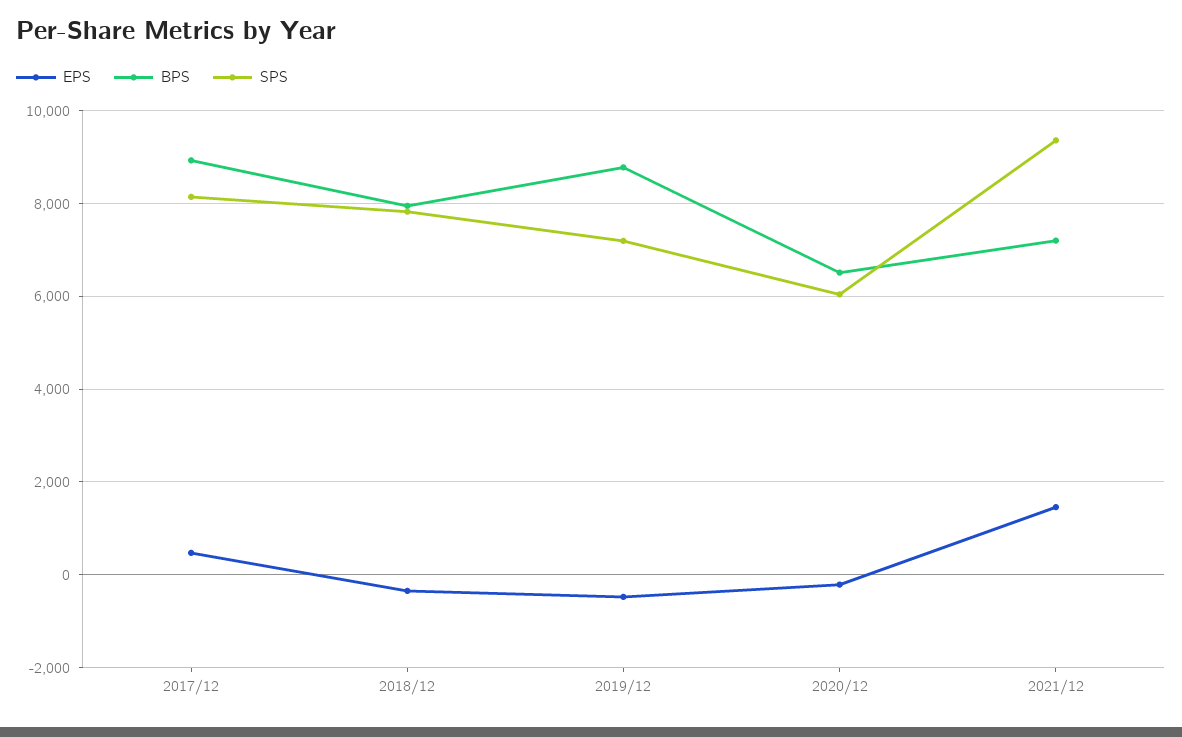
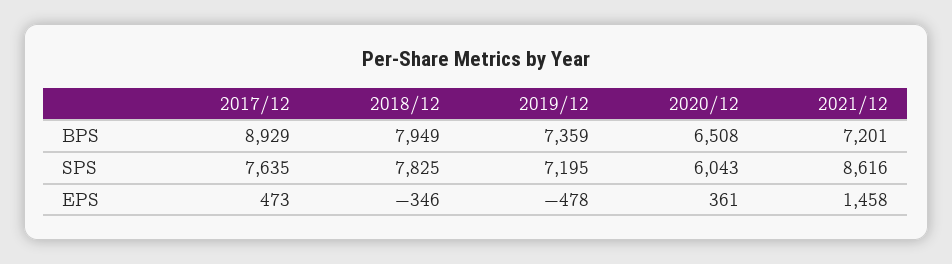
SPS, 2017/12: 8200 -> 7635
BPS, 2019/12: 8800 -> 7359
EPS, 2020/12: -200 -> 361
SPS, 2021/12: 9400 -> 8616

